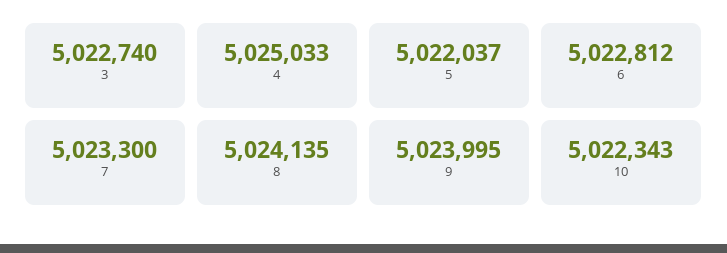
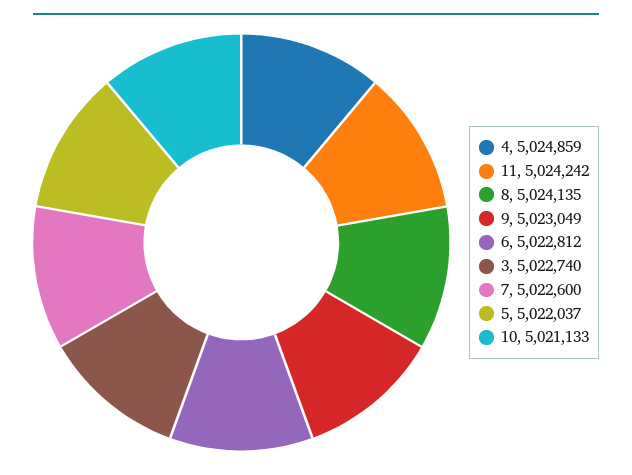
4: 5025033 -> 5024859
7: 5023300 -> 5022600
9: 5023995 -> 5023049
10: 5022343 -> 5021133
11: none -> 5024242

